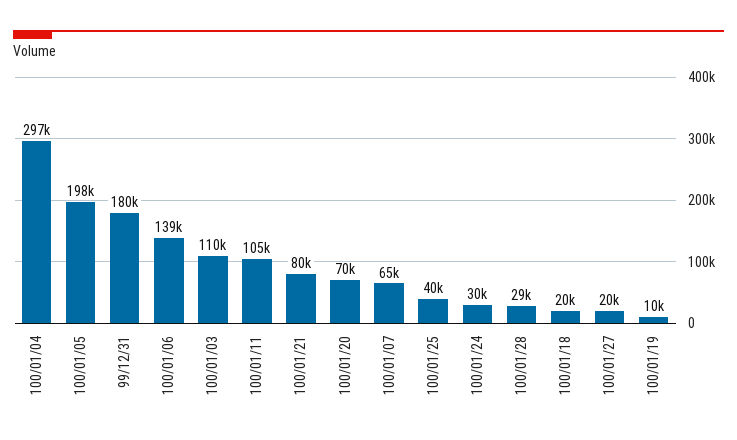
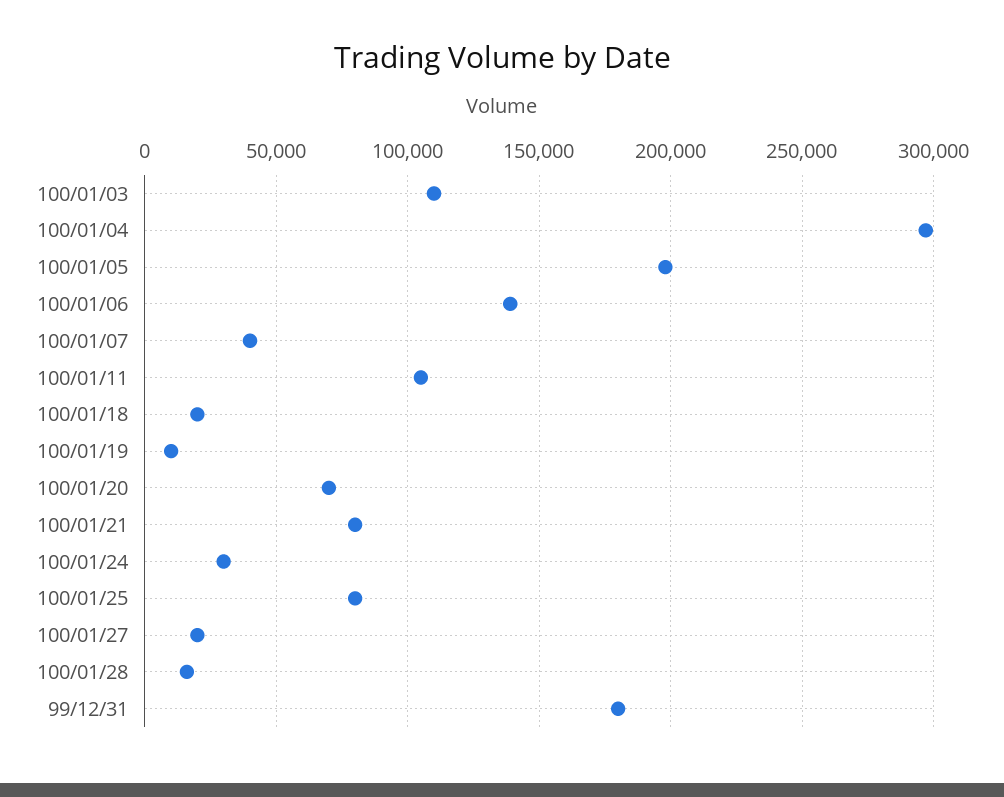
100/01/07: 65000 -> 40000
100/01/25: 40000 -> 80000
100/01/28: 29000 -> 15000

